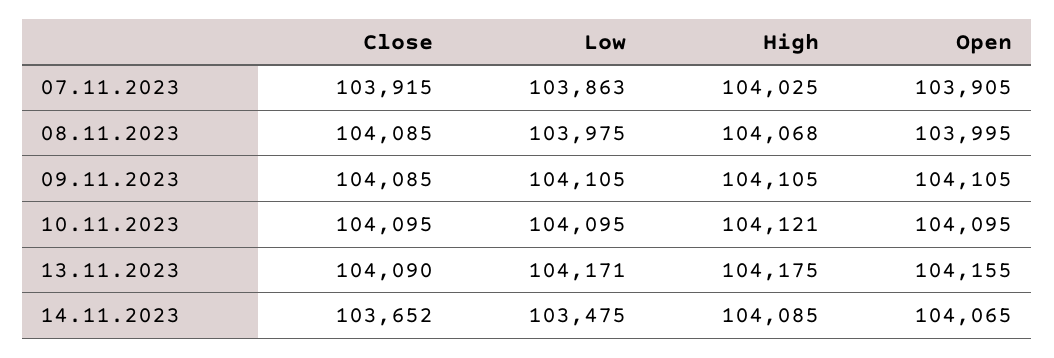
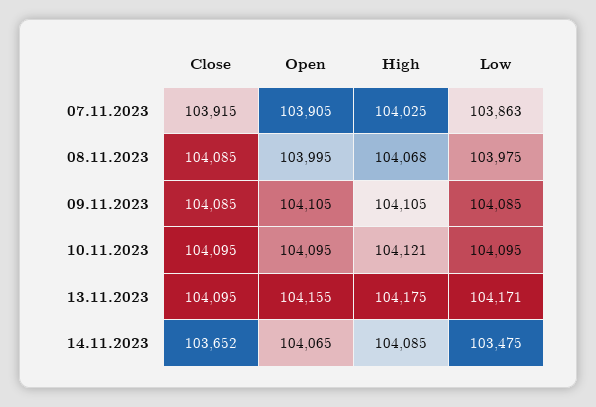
Low, 09.11.2023: 104105 -> 104085
Close, 13.11.2023: 104090 -> 104095

